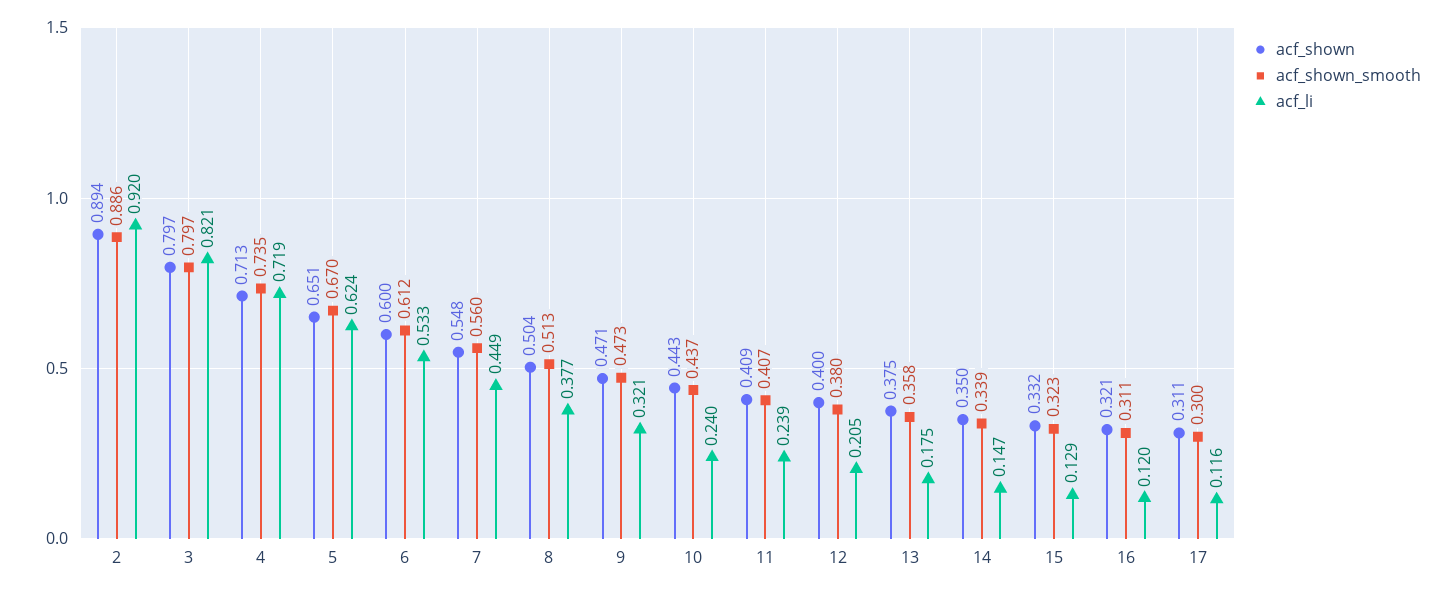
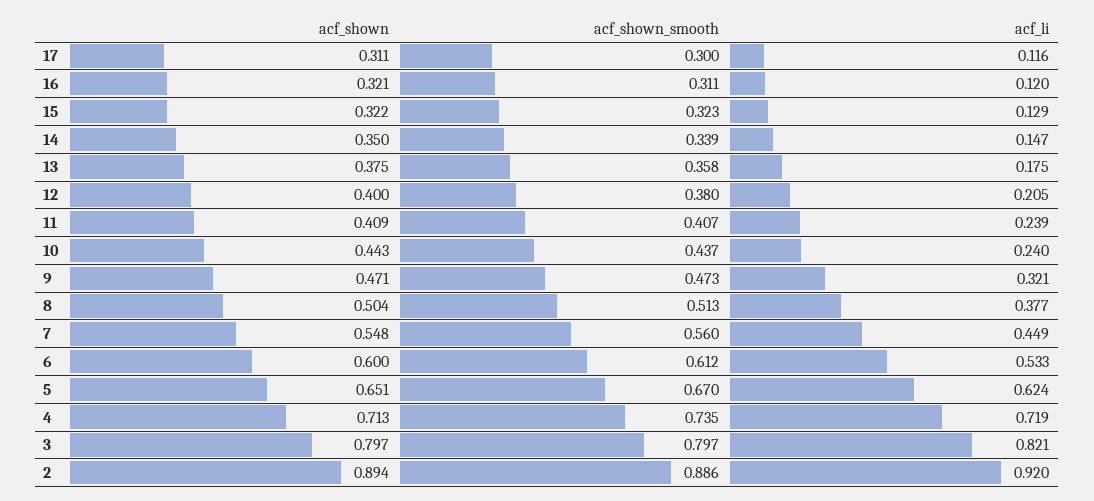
acf_shown, 15: 0.332 -> 0.322

